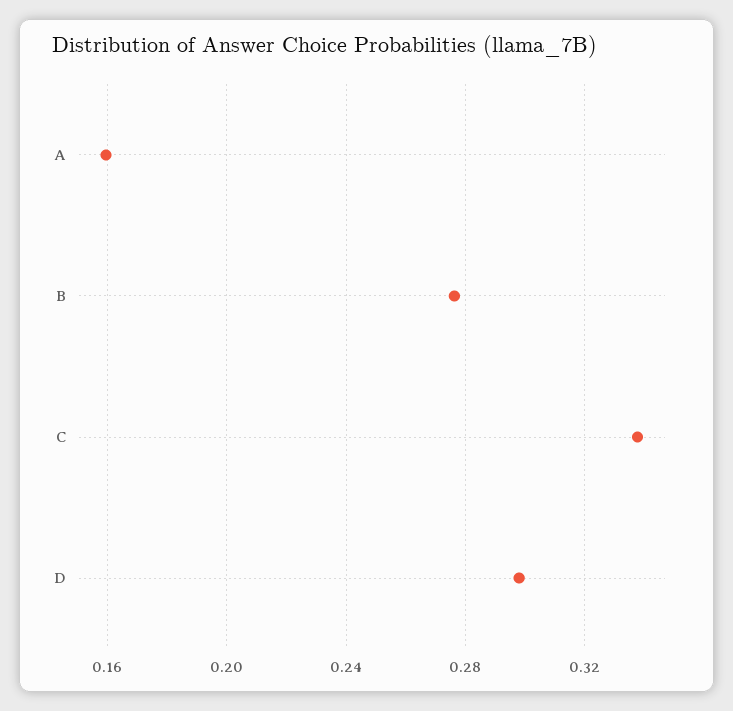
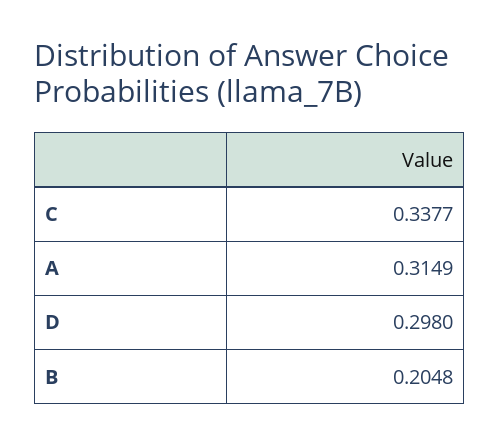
A: 0.16 -> 0.3149
B: 0.275 -> 0.2048

